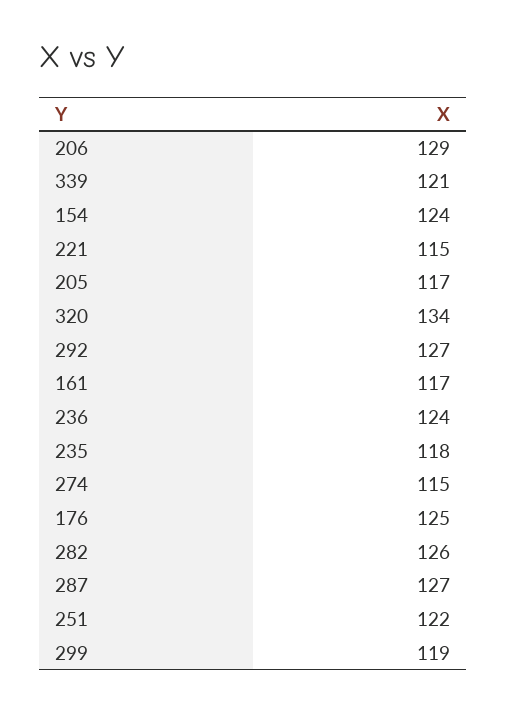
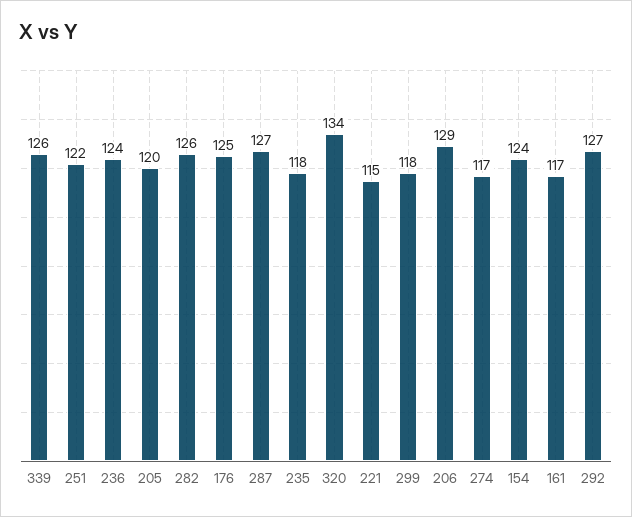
339: 121 -> 126
205: 117 -> 120
274: 115 -> 117
299: 119 -> 118

